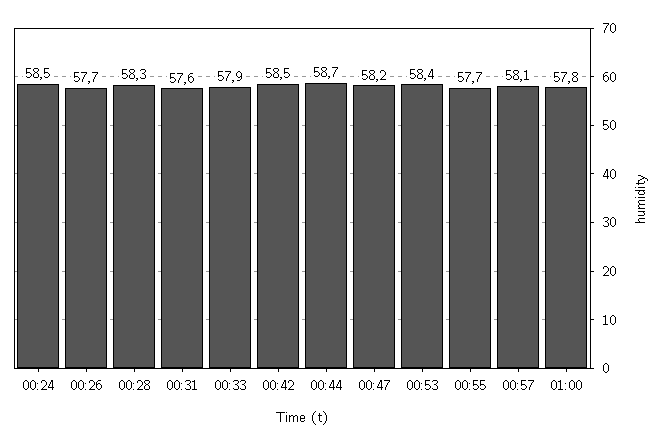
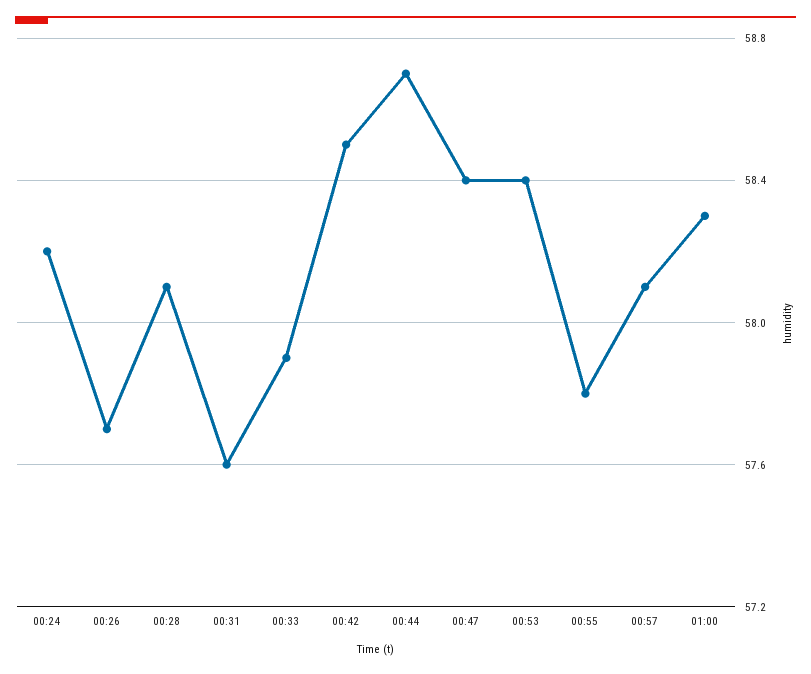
00:24: 58.5 -> 58.2
00:28: 58.3 -> 58.1
00:47: 58.2 -> 58.4
00:55: 57.7 -> 57.8
01:00: 57.8 -> 58.3

